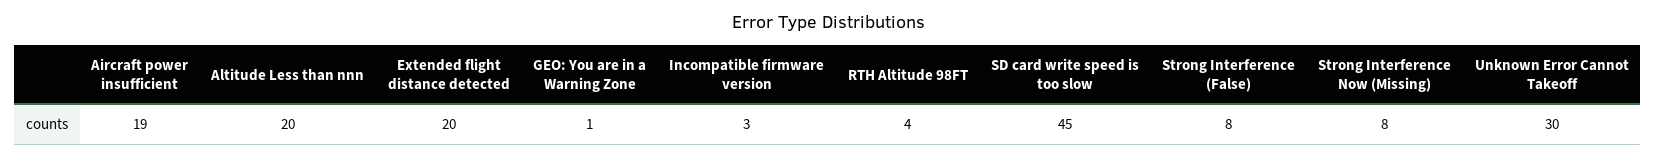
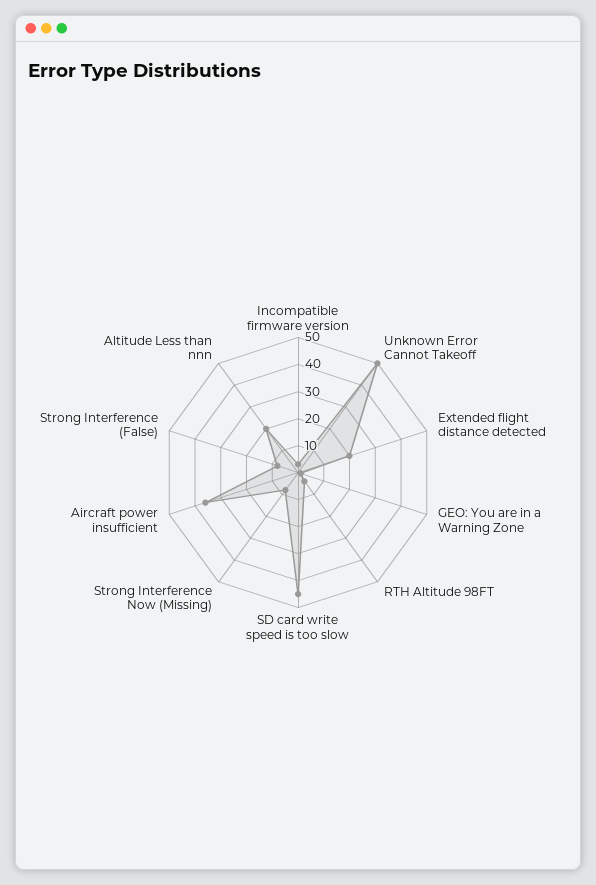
Aircraft power insufficient: 19 -> 35
Unknown Error Cannot Takeoff: 30 -> 50

